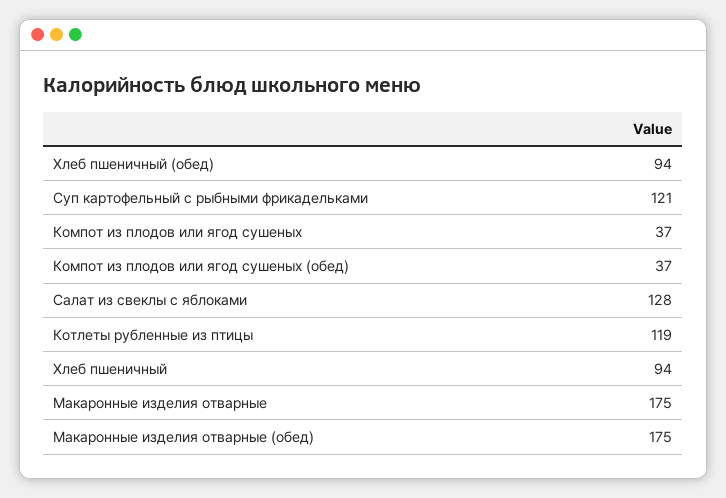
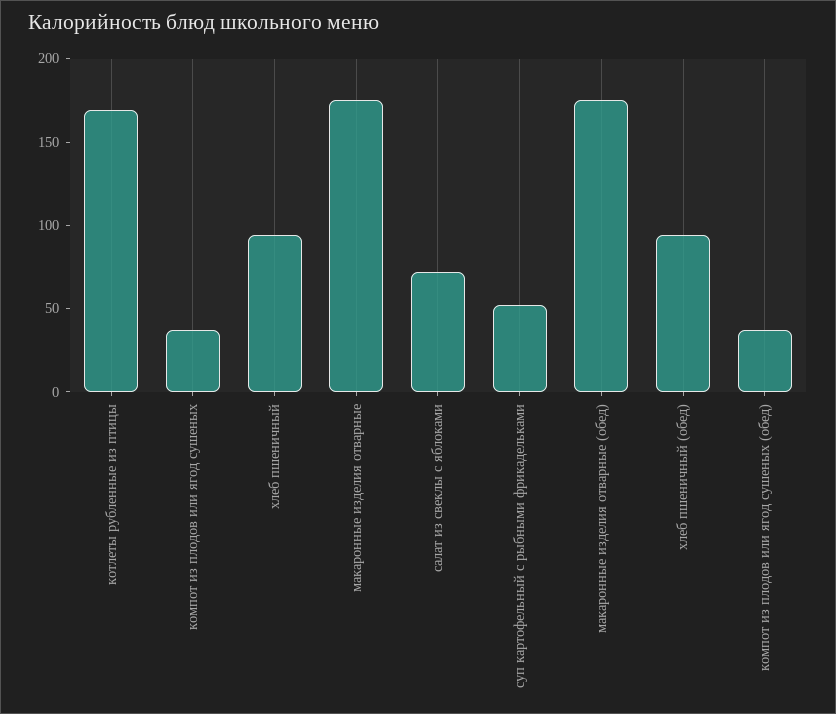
Суп картофельный с рыбными фрикадельками: 121 -> 50
Салат из свеклы с яблоками: 128 -> 70
Котлеты рубленные из птицы: 119 -> 170

